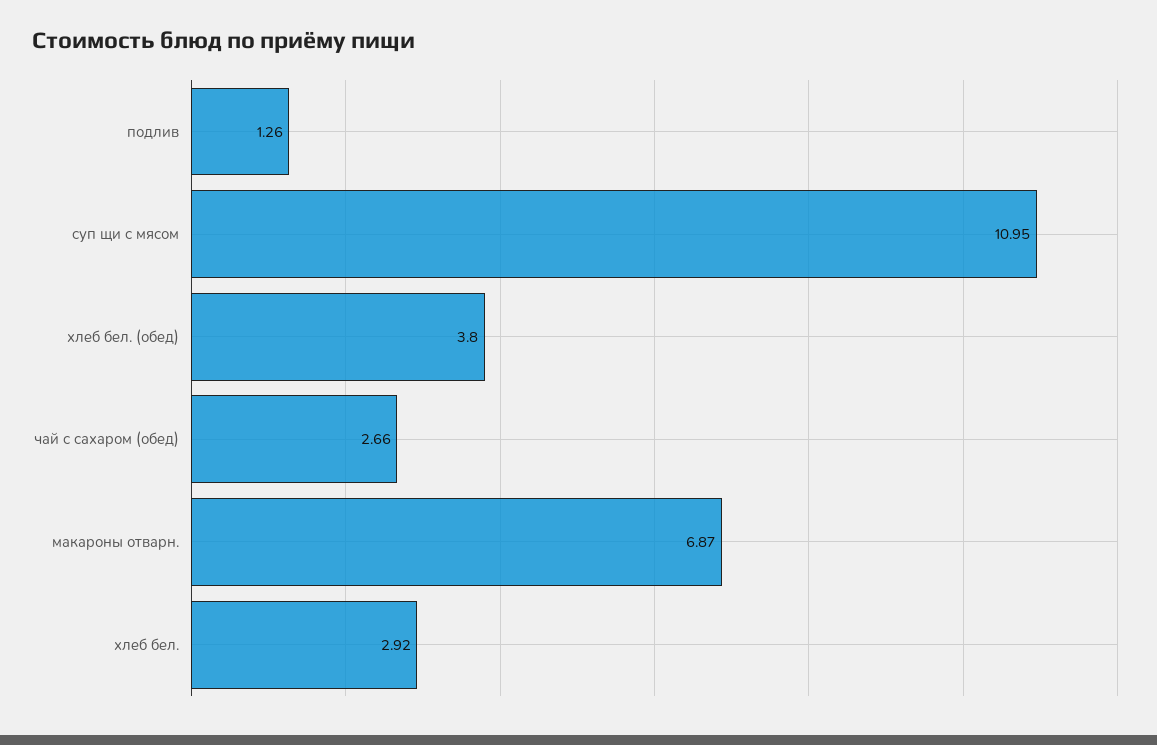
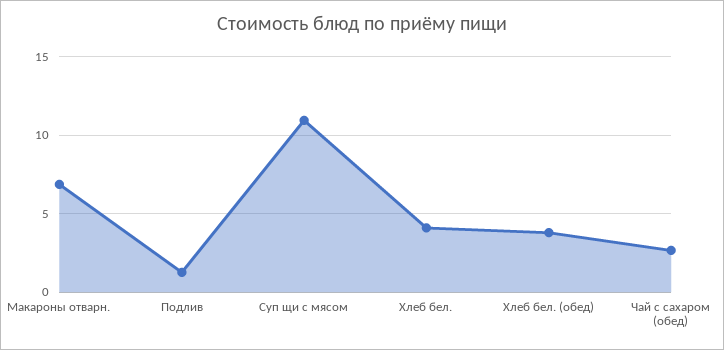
хлеб бел.: 2.92 -> 4

